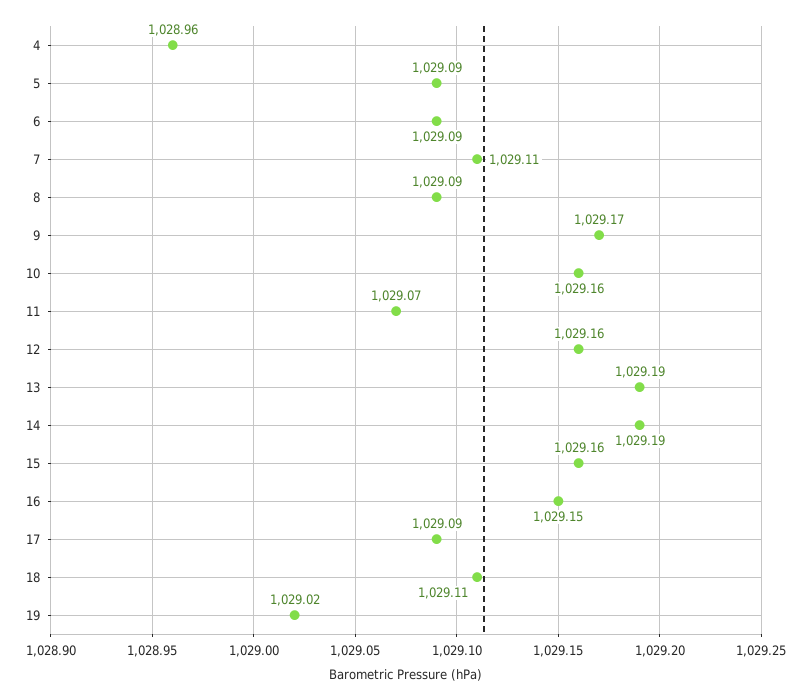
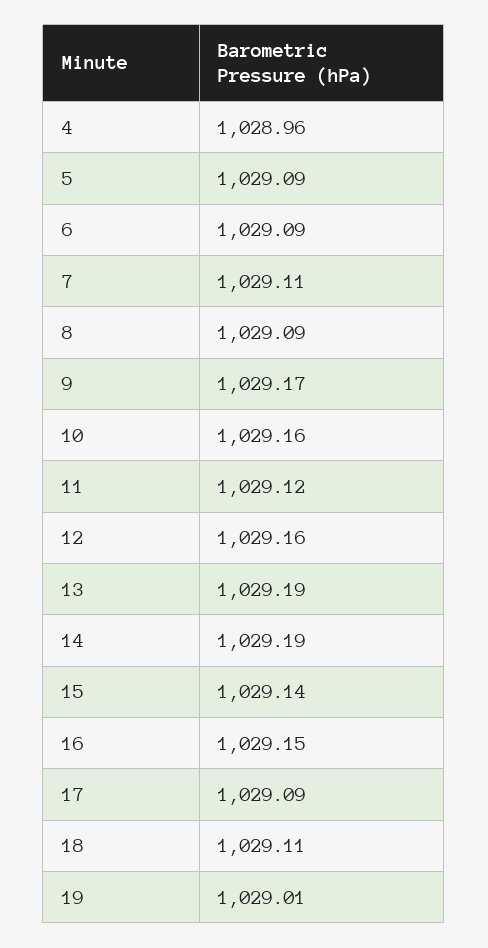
11: 1029.07 -> 1029.12
15: 1029.16 -> 1029.14
19: 1029.02 -> 1029.01

